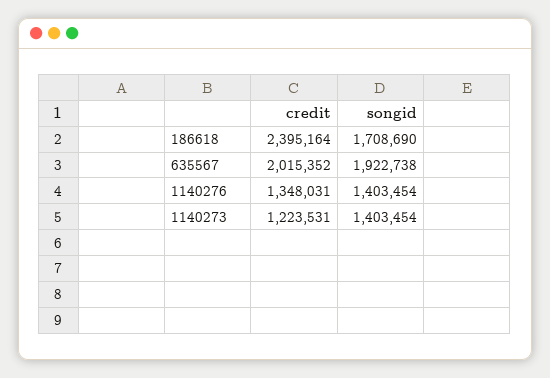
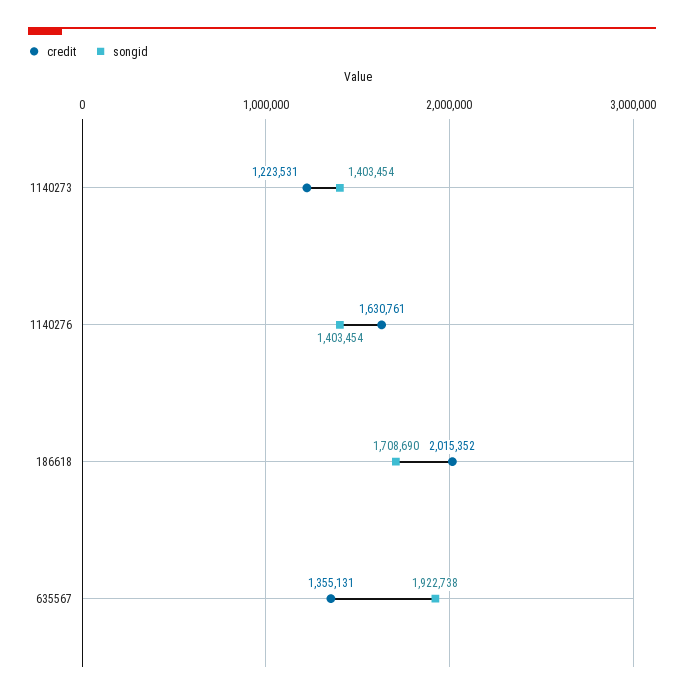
credit, 186618: 2395164 -> 2015352
credit, 635567: 2015352 -> 1355131
credit, 1140276: 1348031 -> 1630761

